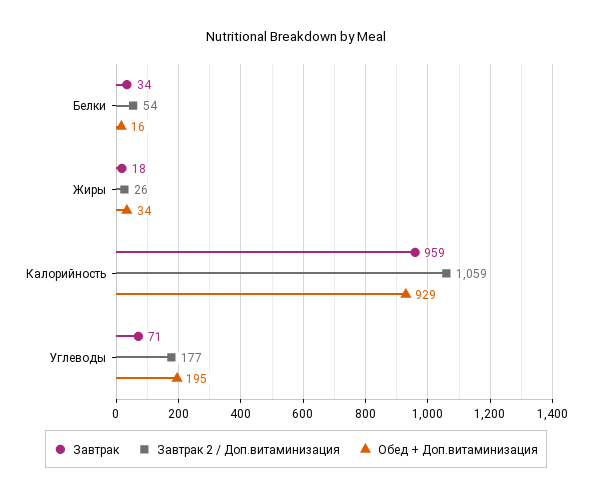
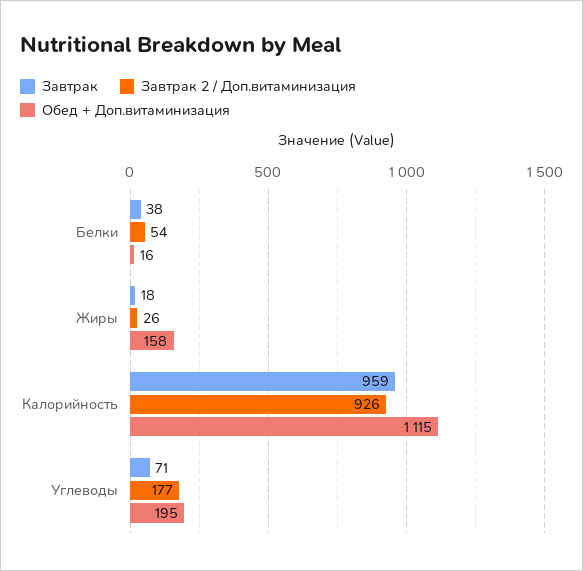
Завтрак, Белки: 34 -> 38
Обед + Доп.витаминизация, Жиры: 34 -> 158
Завтрак 2 / Доп.витаминизация, Калорийность: 1059 -> 926
Обед + Доп.витаминизация, Калорийность: 929 -> 1115

